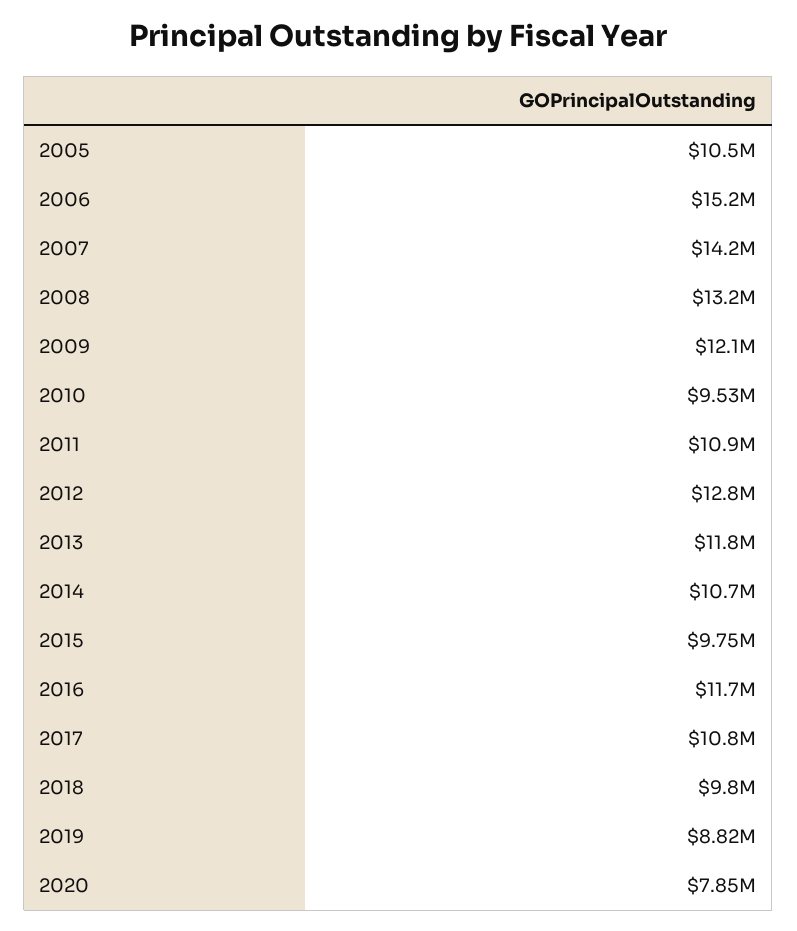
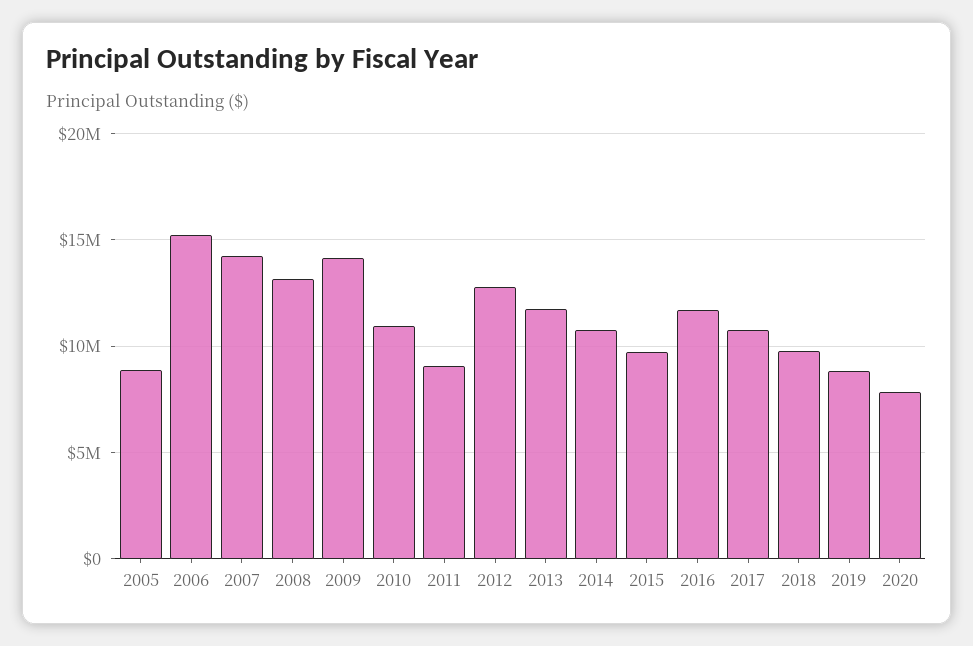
2005: 10500000 -> 9000000
2009: 12100000 -> 14000000
2010: 9530000 -> 11000000
2011: 10900000 -> 9000000

